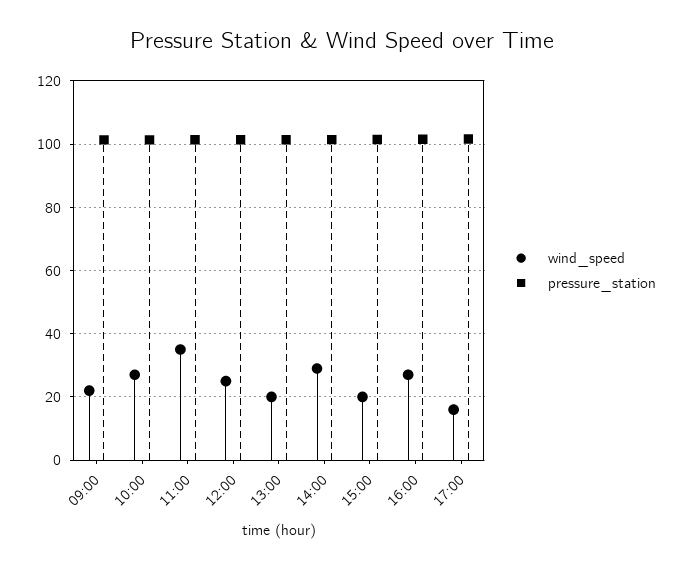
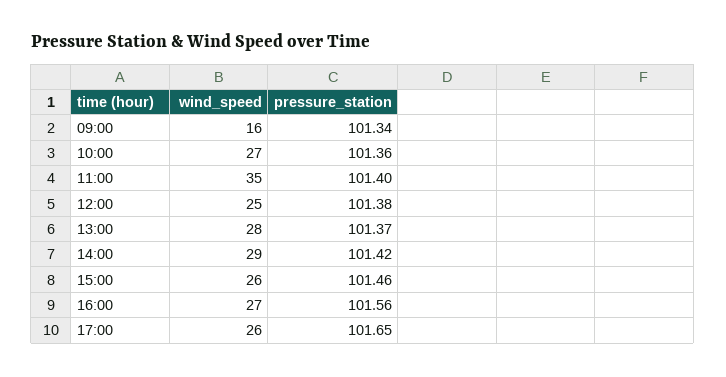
wind_speed, 09:00: 22 -> 16
wind_speed, 13:00: 20 -> 28
wind_speed, 15:00: 20 -> 26
wind_speed, 17:00: 16 -> 26

